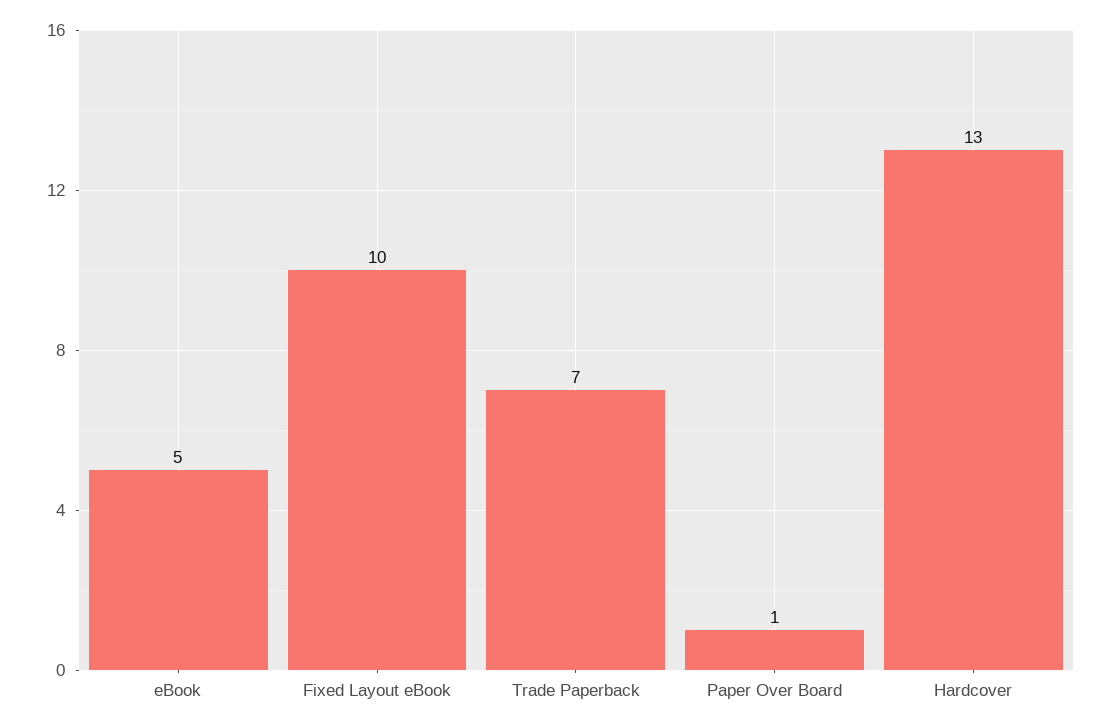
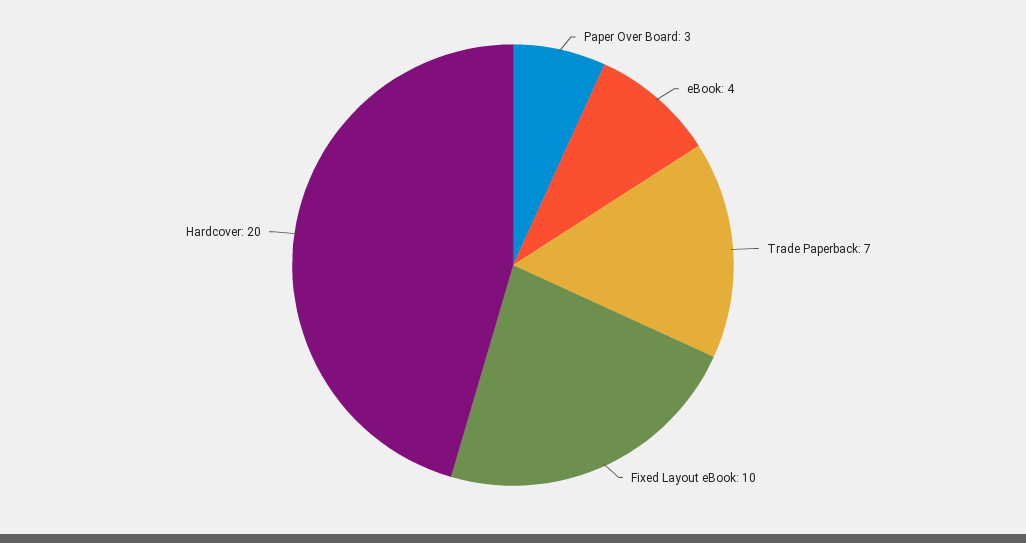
eBook: 5 -> 4
Paper Over Board: 1 -> 3
Hardcover: 13 -> 20

